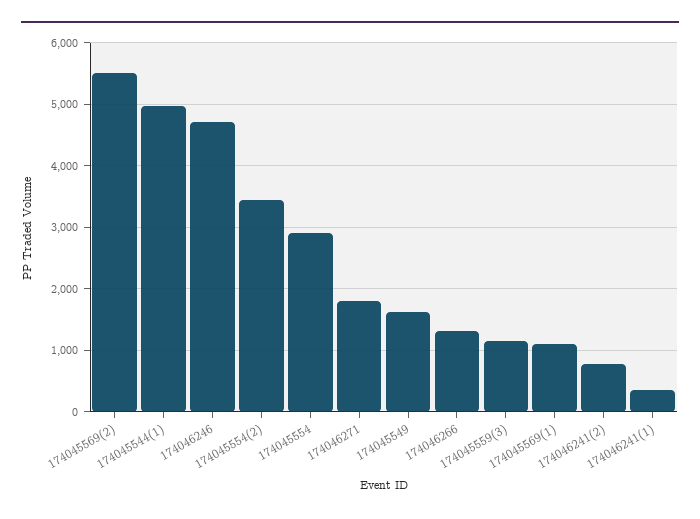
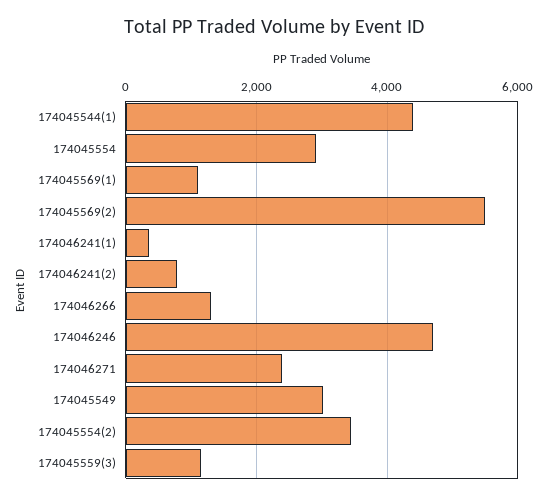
174045544(1): 5000 -> 4400
174046271: 1800 -> 2400
174045549: 1600 -> 3000

